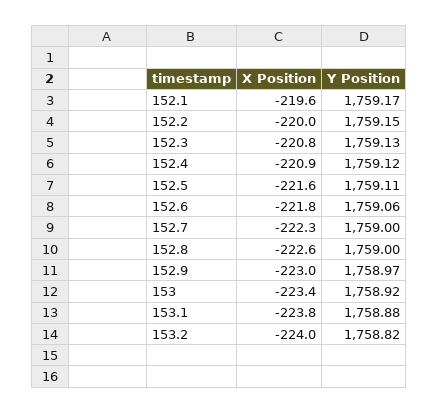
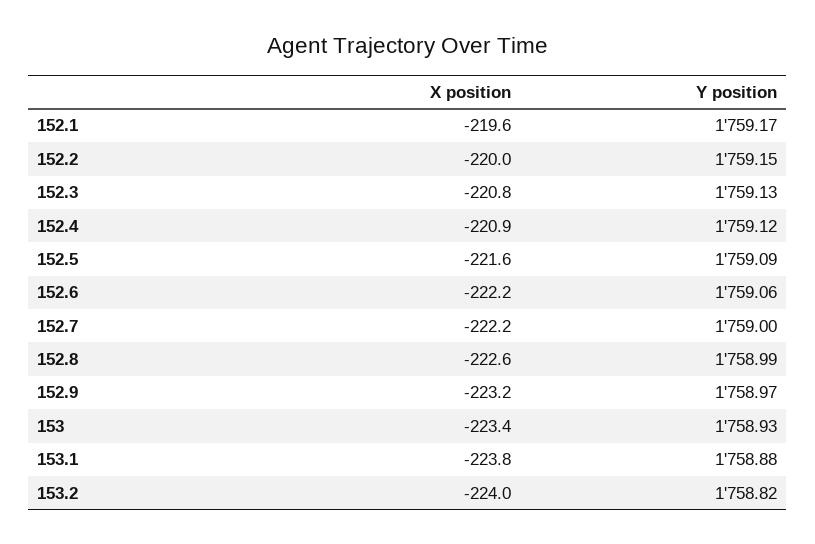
Y Position, 152.5: 1759.11 -> 1759.09
X Position, 152.6: -221.8 -> -222.2
X Position, 152.7: -222.3 -> -222.2
Y Position, 152.8: 1759 -> 1758.99
X Position, 152.9: -223 -> -223.2
Y Position, 153: 1758.92 -> 1758.93

